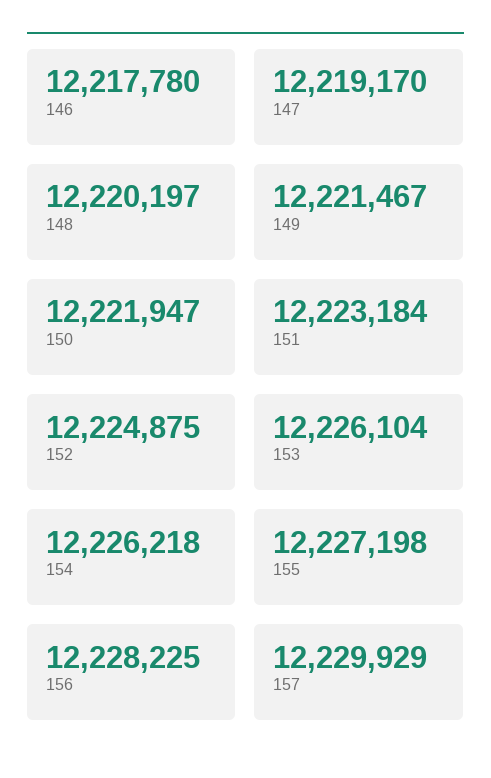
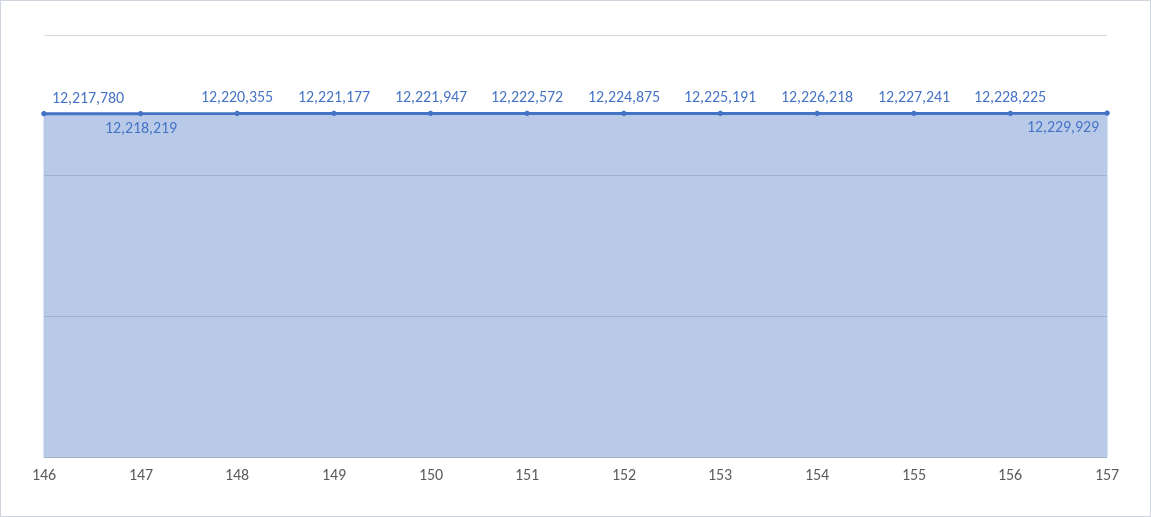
147: 12219170 -> 12218219
148: 12220197 -> 12220355
149: 12221467 -> 12221177
151: 12223184 -> 12222572
153: 12226104 -> 12225191
155: 12227198 -> 12227241

